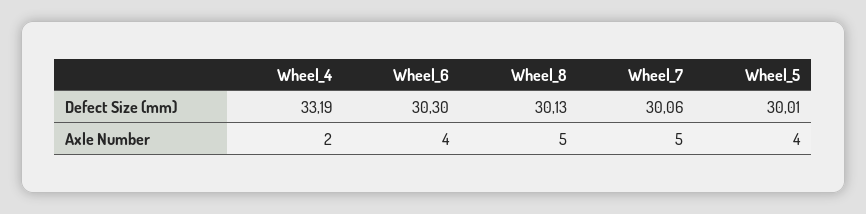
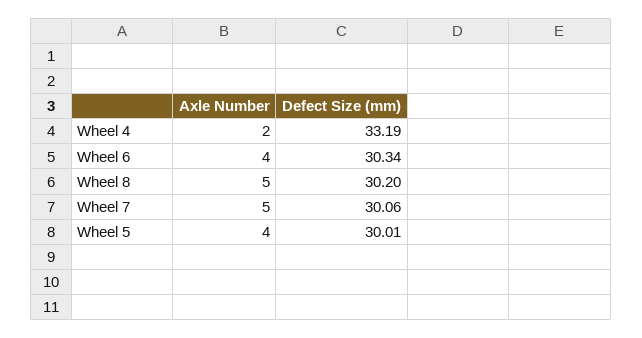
Wheel_6, Defect Size (mm): 30.3 -> 30.34
Wheel_8, Defect Size (mm): 30.13 -> 30.2

